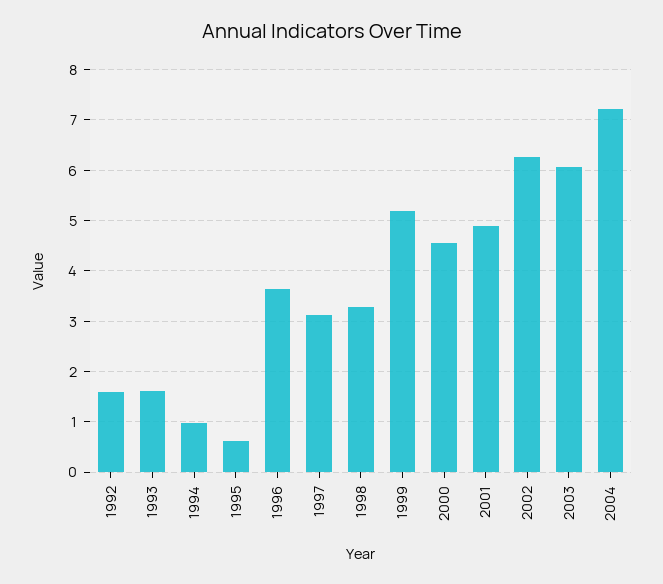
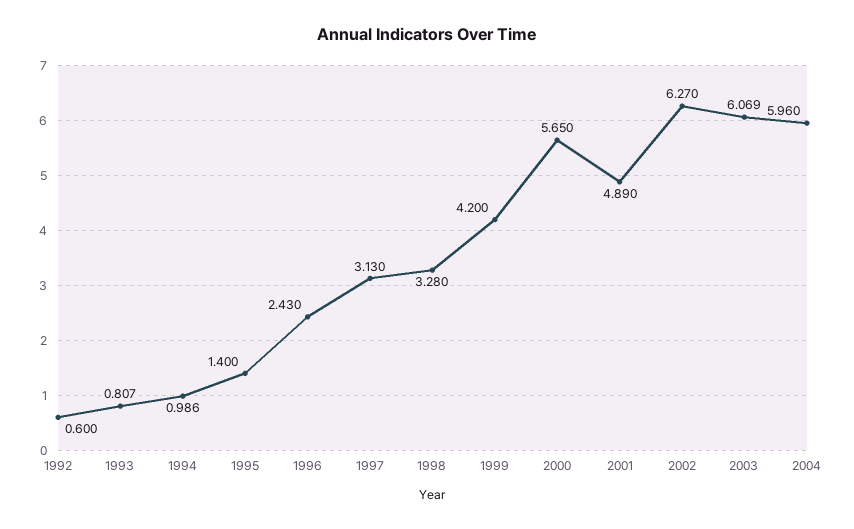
1992: 1.6 -> 0.6
1993: 1.6 -> 0.807
1995: 0.6 -> 1.4
1996: 3.6 -> 2.43
1999: 5.2 -> 4.2
2000: 4.6 -> 5.65
2004: 7.2 -> 5.96

